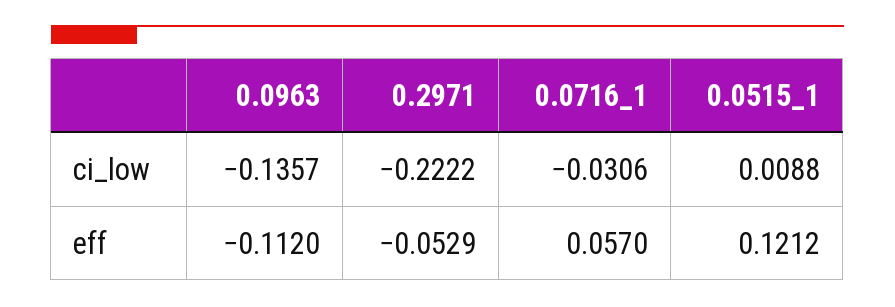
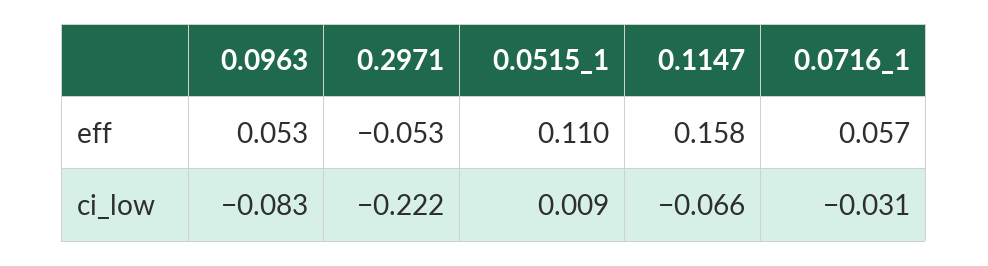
0.0963, ci_low: -0.1357 -> -0.083
0.0963, eff: -0.112 -> 0.053
0.0515_1, eff: 0.1212 -> 0.11
0.1147, eff: none -> 0.158
0.1147, ci_low: none -> -0.066

